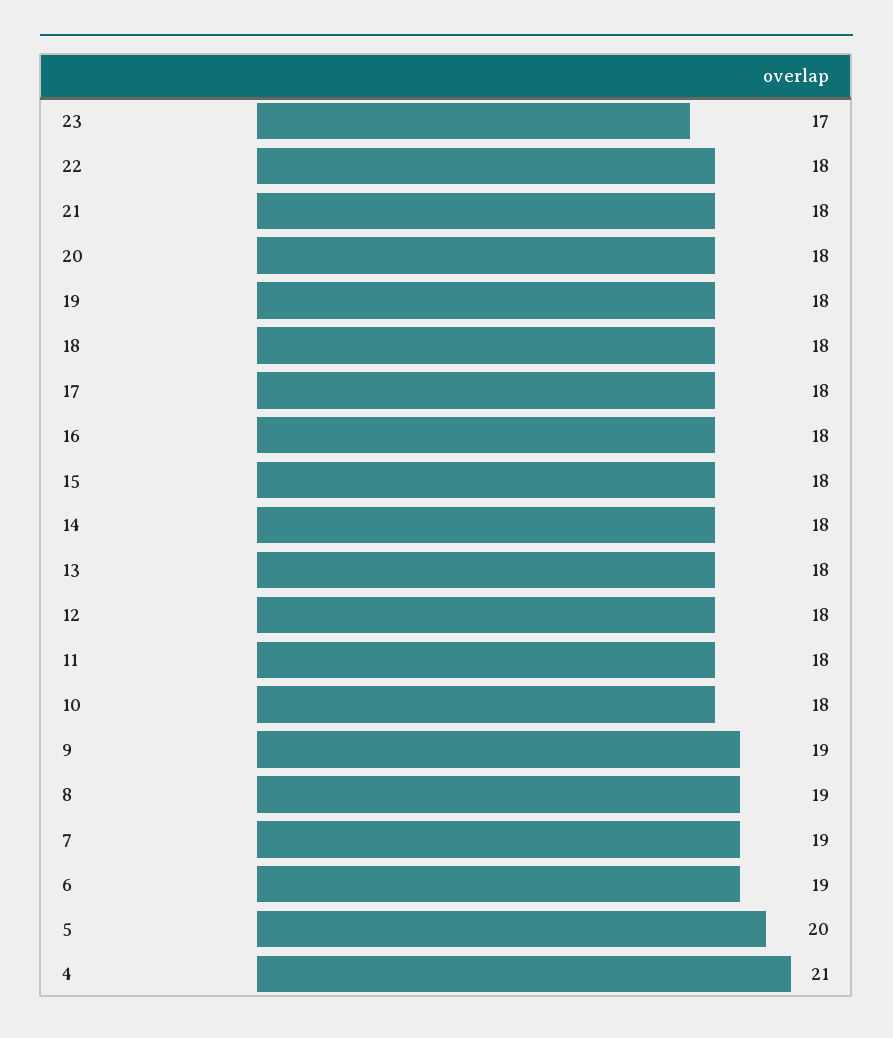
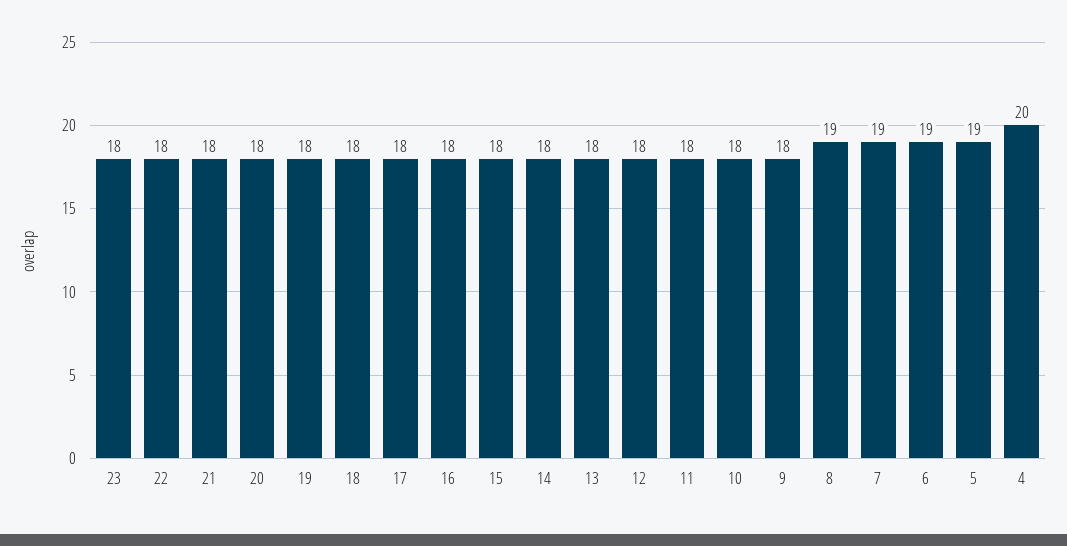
23: 17 -> 18
9: 19 -> 18
5: 20 -> 19
4: 21 -> 20

